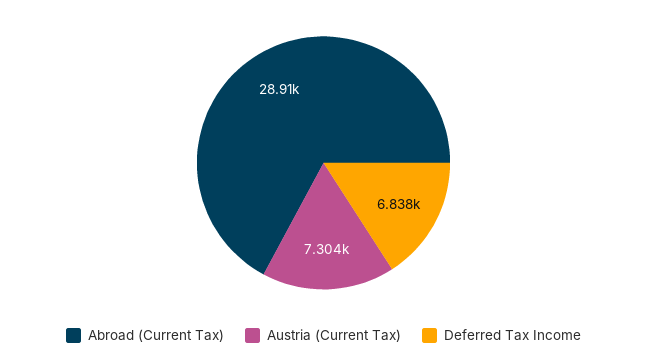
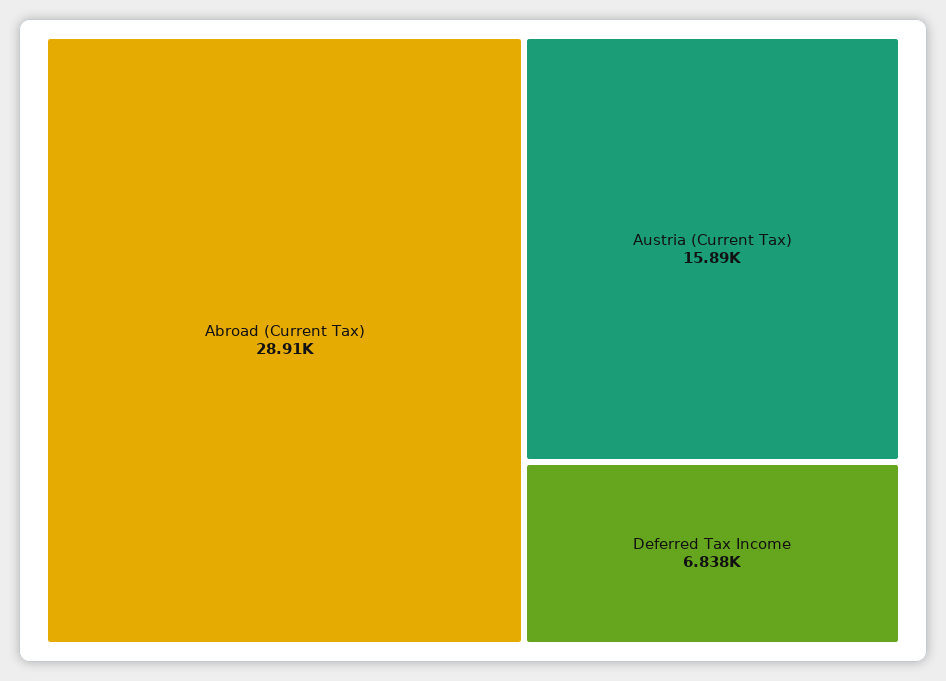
Austria (Current Tax): 7304 -> 15890

